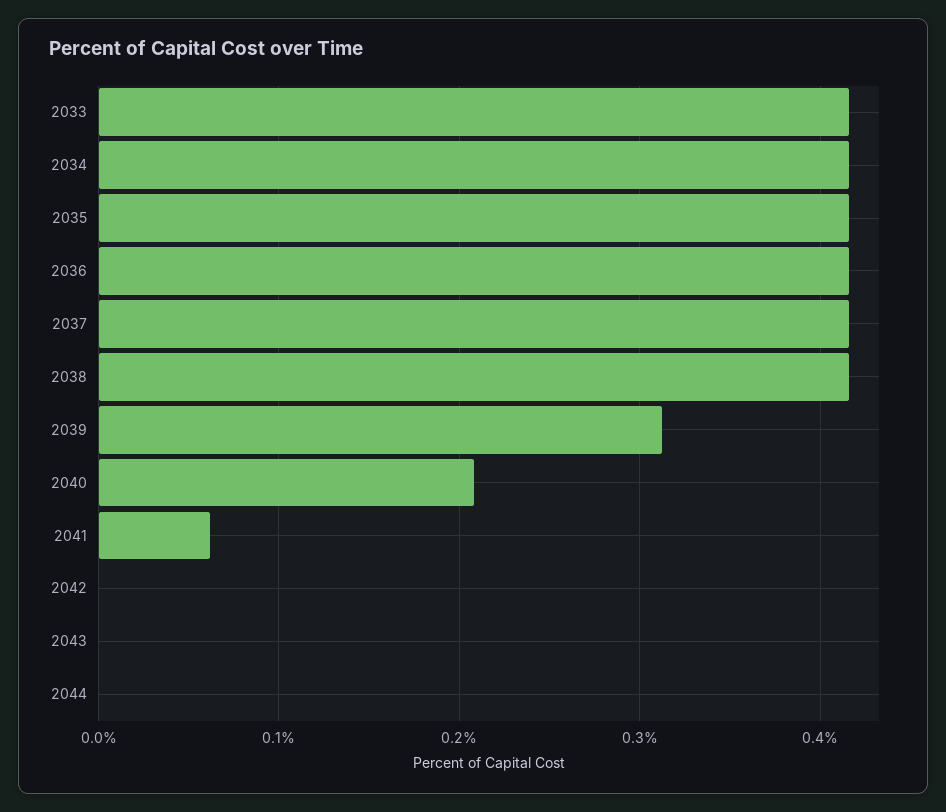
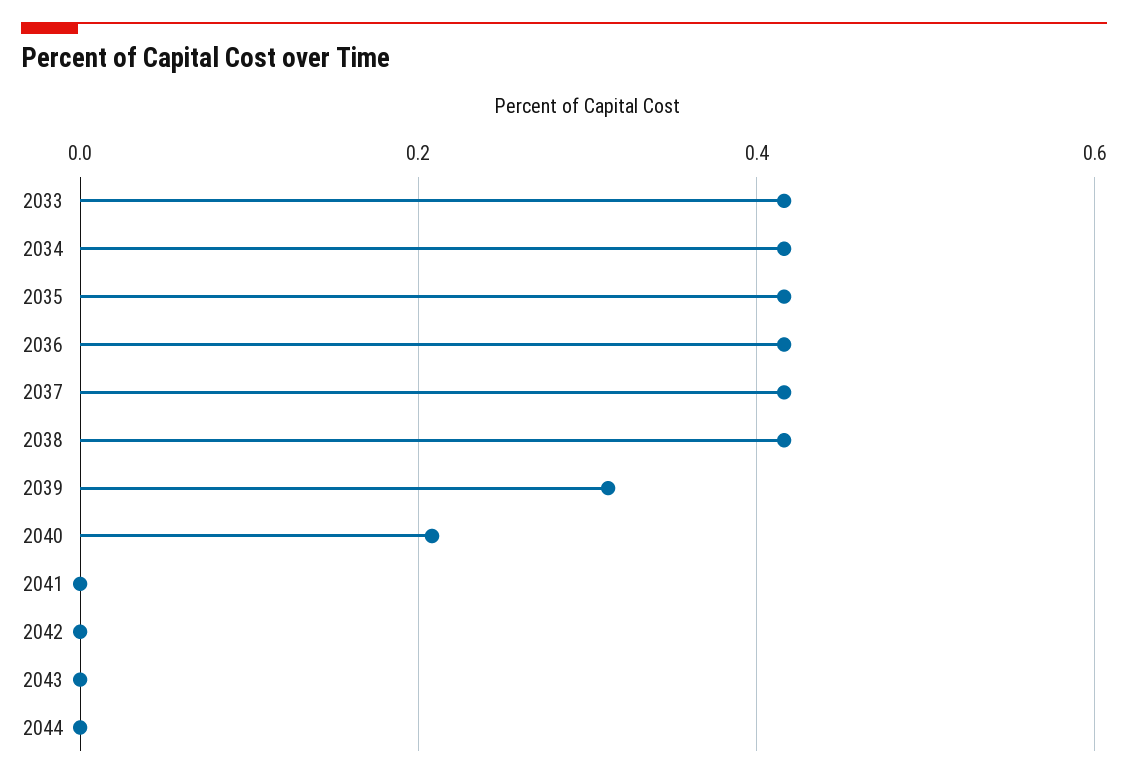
2041: 0.06 -> 0

